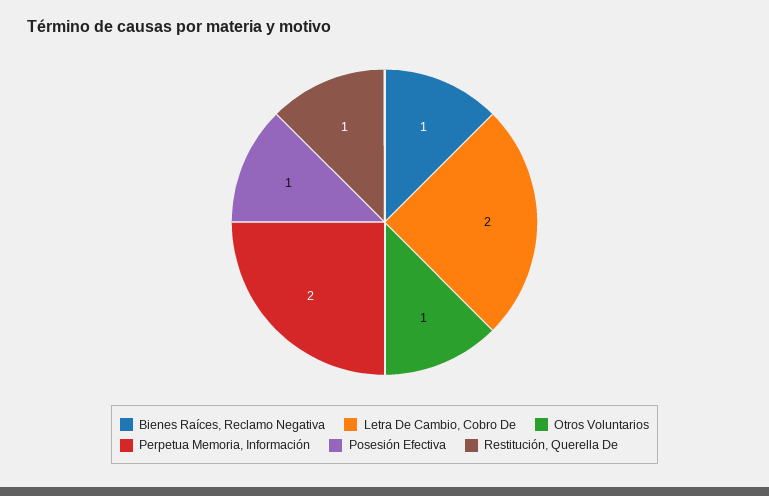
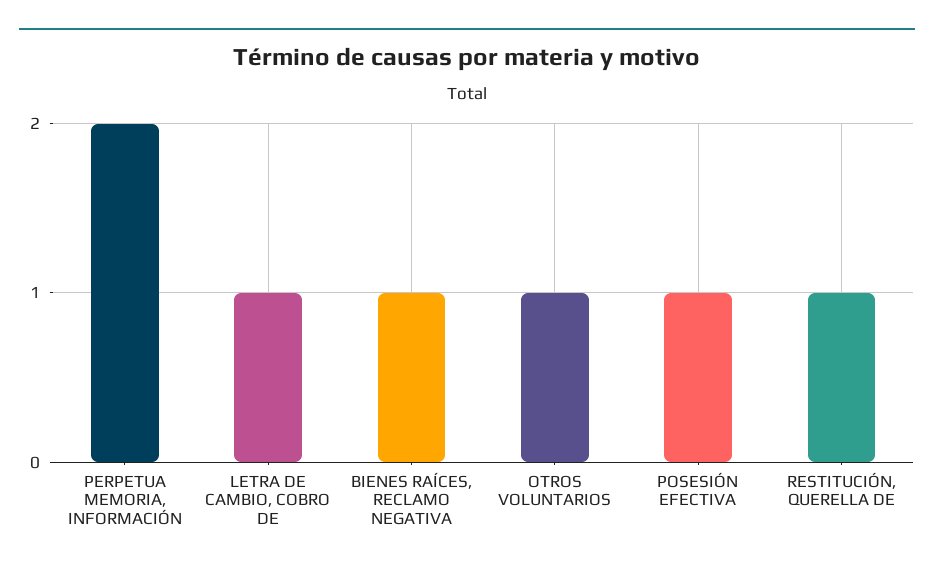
Letra De Cambio, Cobro De: 2 -> 1

